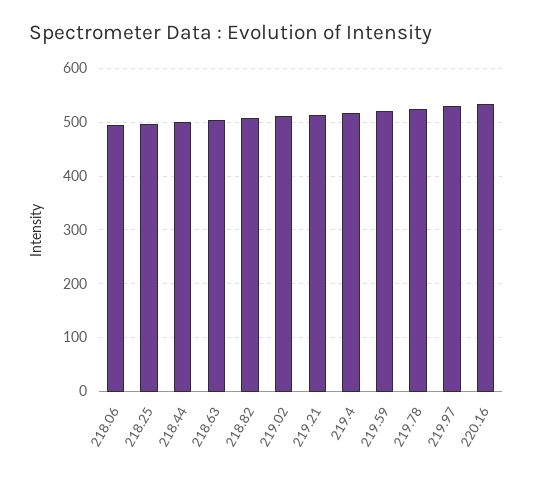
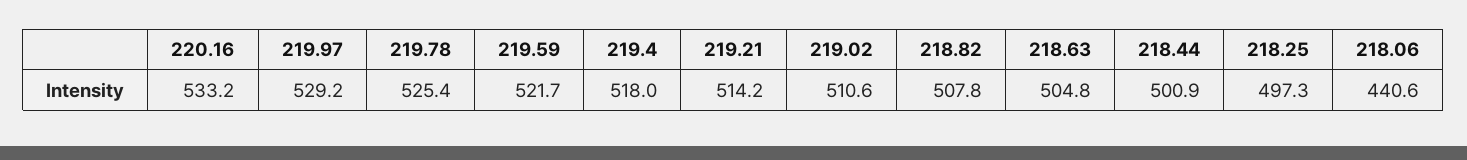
218.06: 500 -> 440.6

